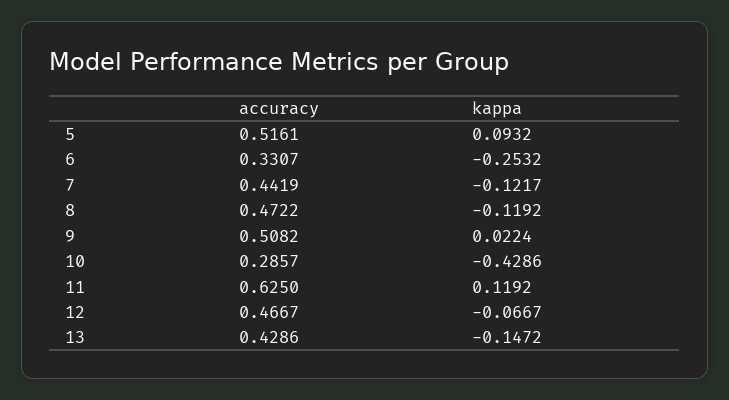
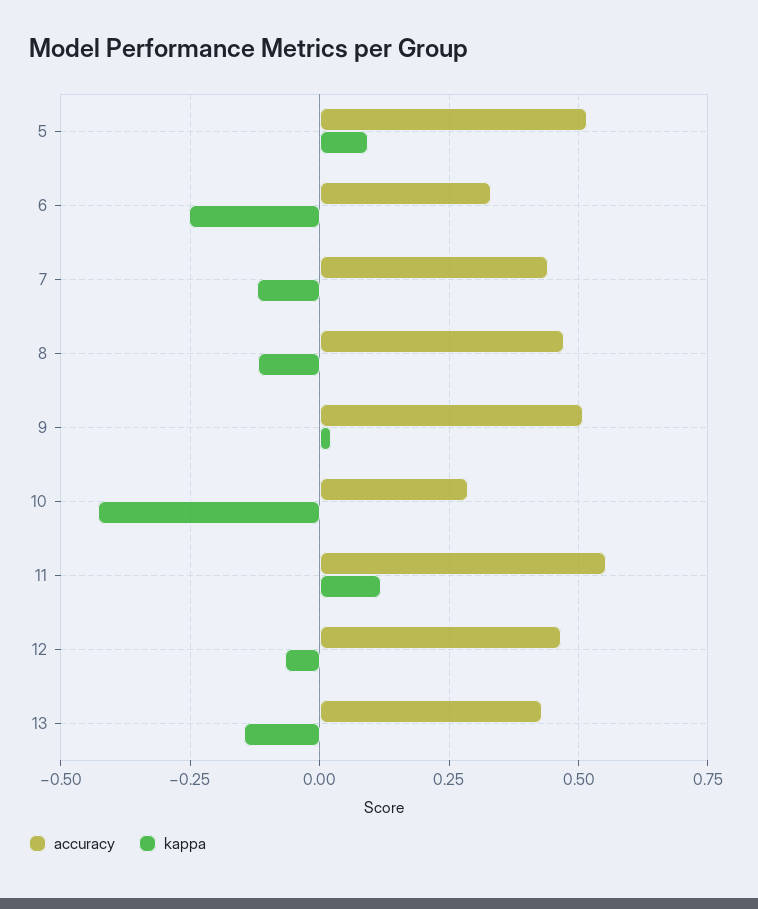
accuracy, 11: 0.625 -> 0.55

